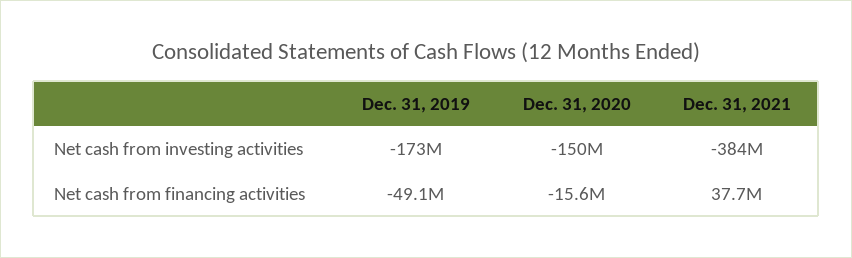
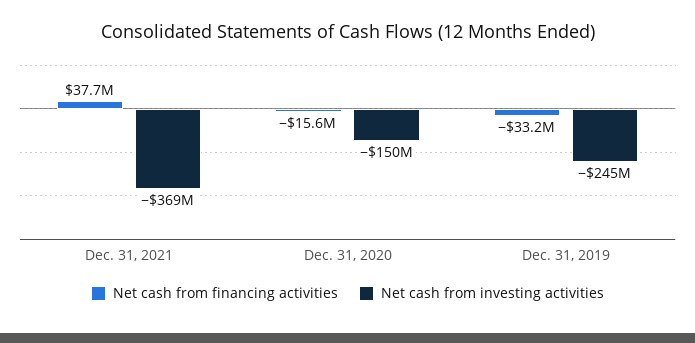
Net cash from investing activities, Dec. 31, 2019: -173000000 -> -245000000
Net cash from investing activities, Dec. 31, 2021: -384000000 -> -369000000
Net cash from financing activities, Dec. 31, 2019: -49100000 -> -33200000

